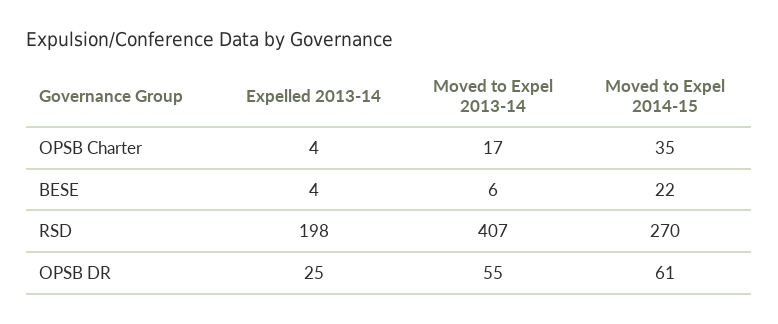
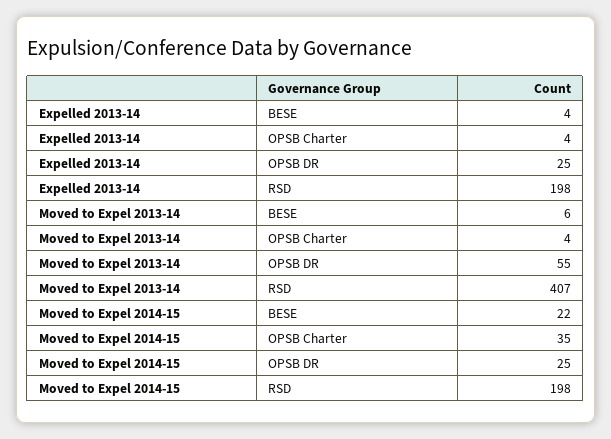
Moved to Expel 2013-14, OPSB Charter: 17 -> 4
Moved to Expel 2014-15, RSD: 270 -> 198
Moved to Expel 2014-15, OPSB DR: 61 -> 25

